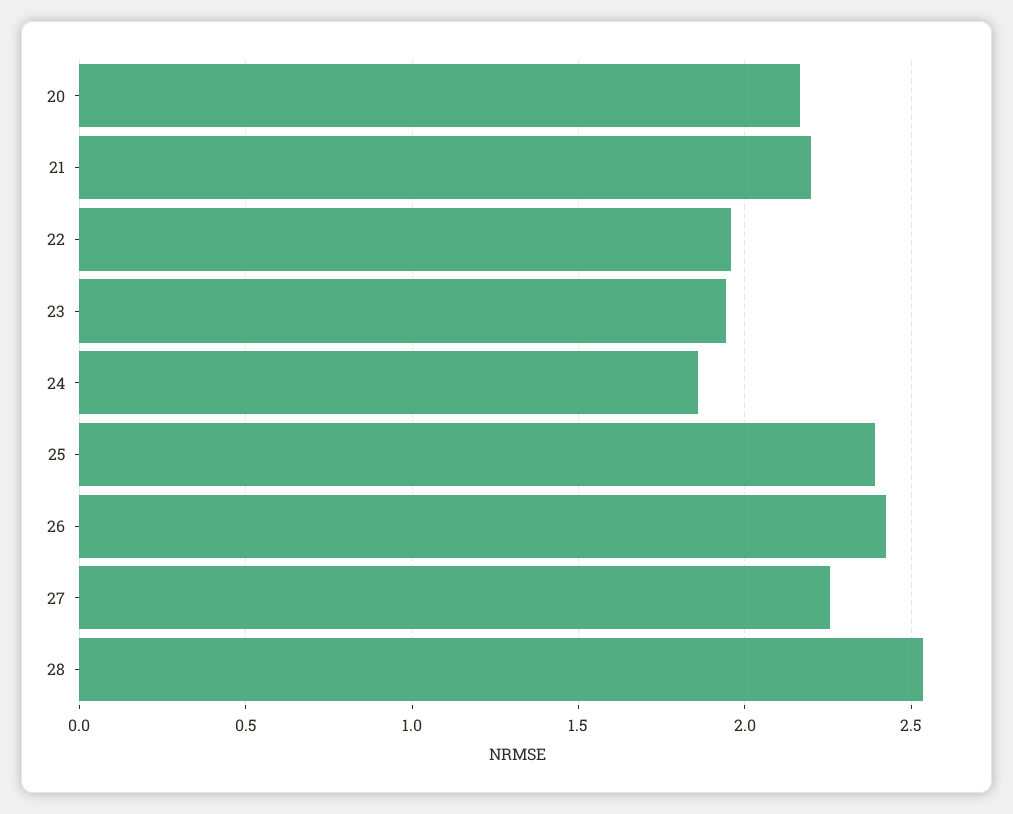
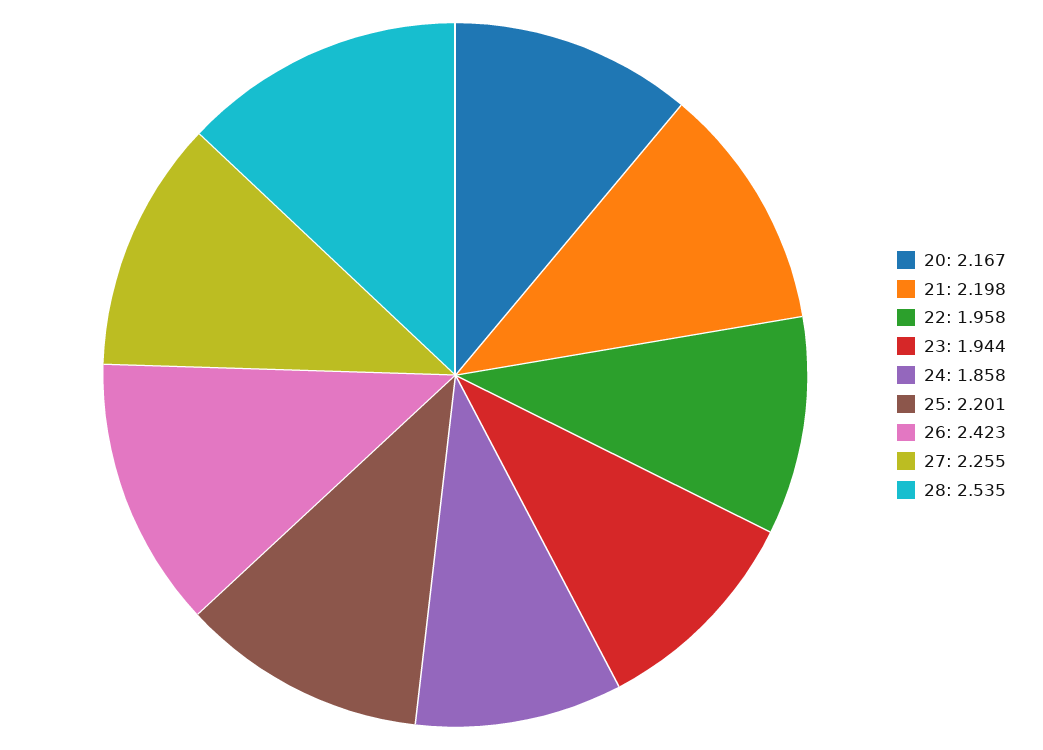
25: 2.4 -> 2.201

